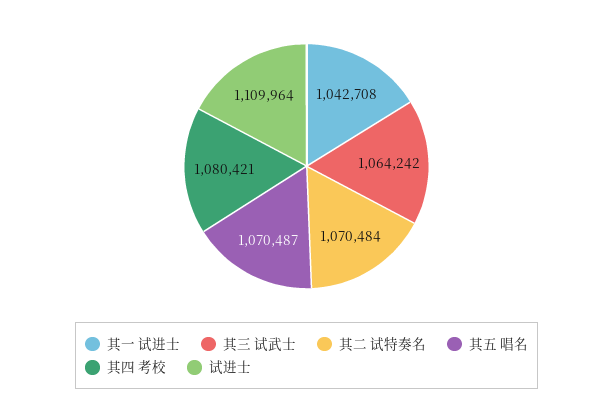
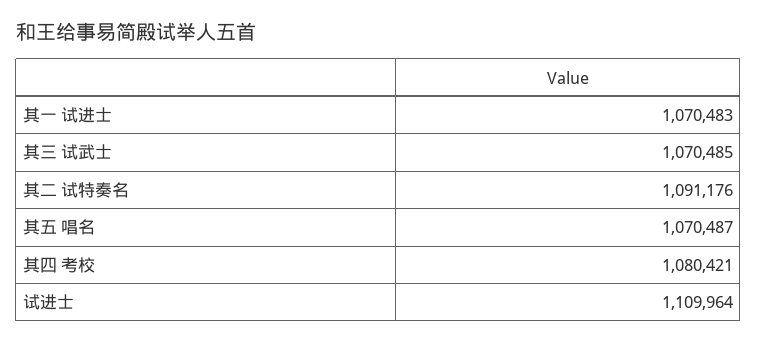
其一 试进士: 1042708 -> 1070483
其三 试武士: 1064242 -> 1070485
其二 试特奏名: 1070484 -> 1091176

